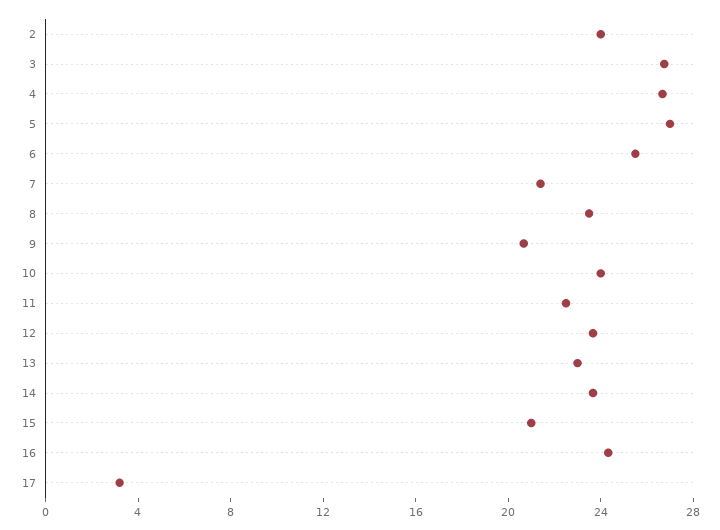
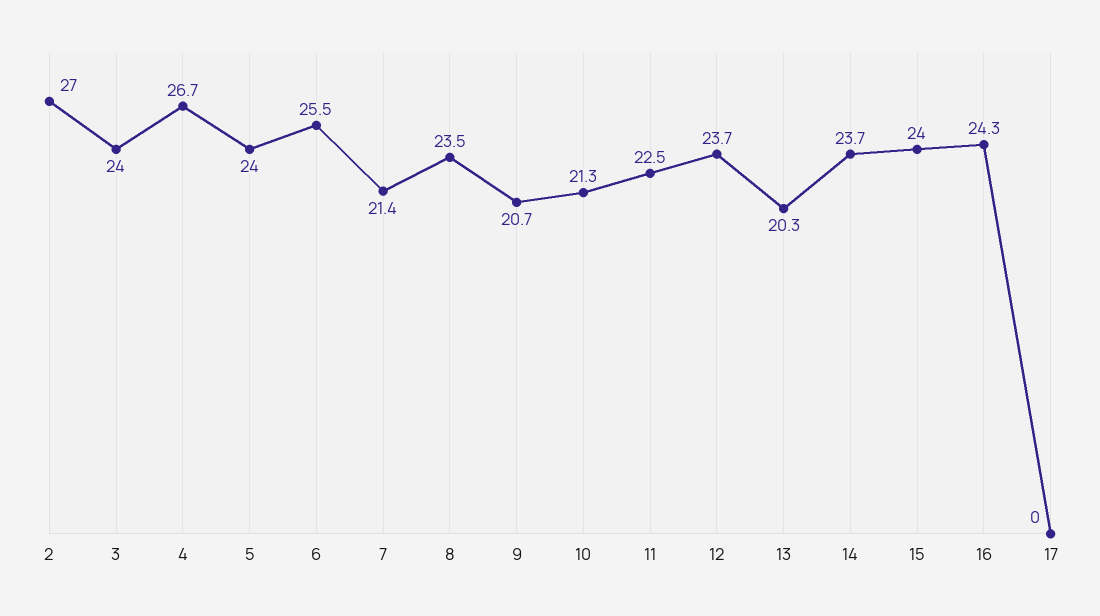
2: 24 -> 27
3: 27 -> 24
5: 27 -> 24
10: 24 -> 21.3
13: 23 -> 20.3
15: 21 -> 24
17: 3 -> 0

